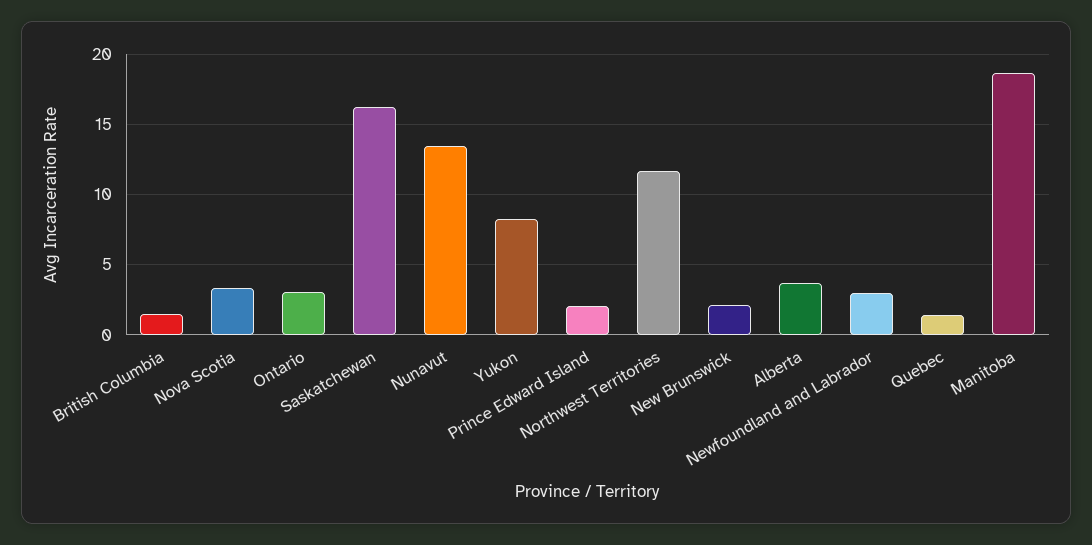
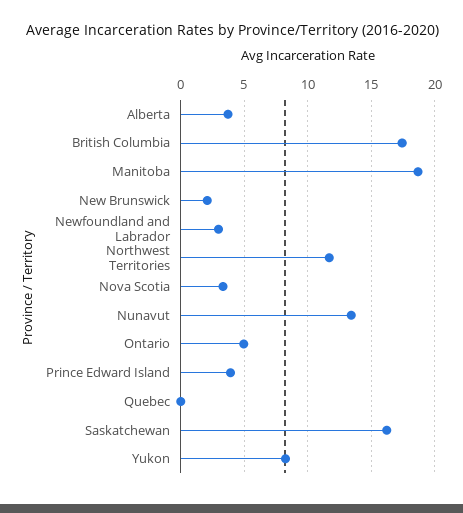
British Columbia: 1.5 -> 17.5
Ontario: 3 -> 5
Prince Edward Island: 2 -> 4
Quebec: 1.5 -> 0

